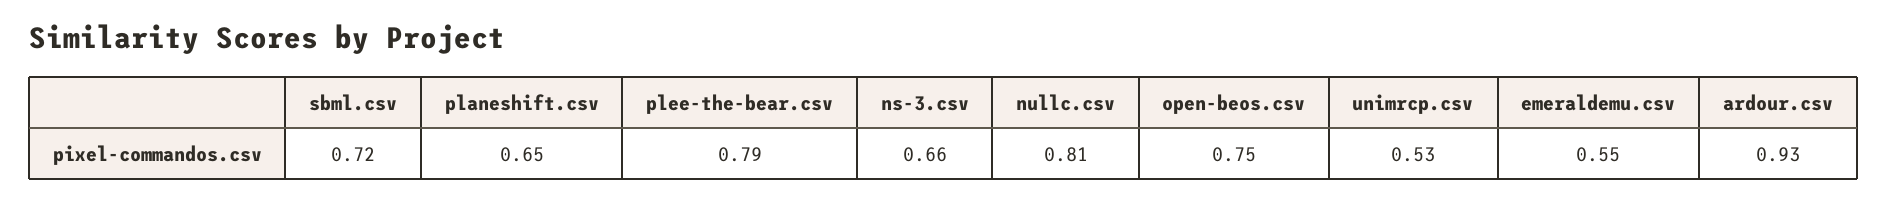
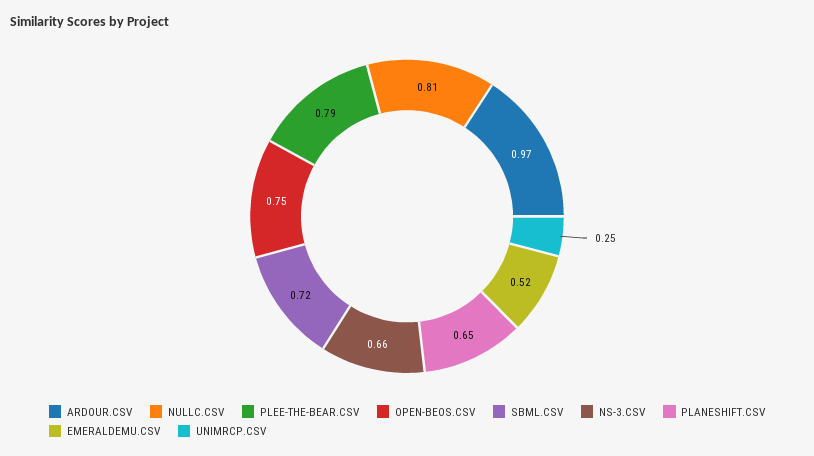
unimrcp.csv: 0.53 -> 0.25
emeraldemu.csv: 0.55 -> 0.52
ardour.csv: 0.93 -> 0.97

